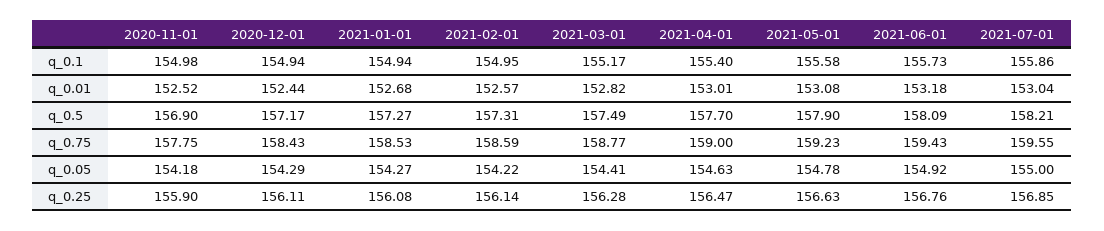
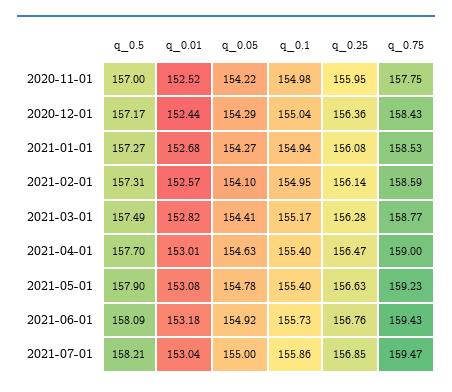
2020-12-01, q_0.1: 154.94 -> 155.04
2021-05-01, q_0.1: 155.58 -> 155.4
2020-11-01, q_0.5: 156.9 -> 157
2021-07-01, q_0.75: 159.55 -> 159.47
2020-11-01, q_0.05: 154.18 -> 154.22
2021-02-01, q_0.05: 154.22 -> 154.1
2020-11-01, q_0.25: 155.9 -> 155.95
2020-12-01, q_0.25: 156.11 -> 156.36

